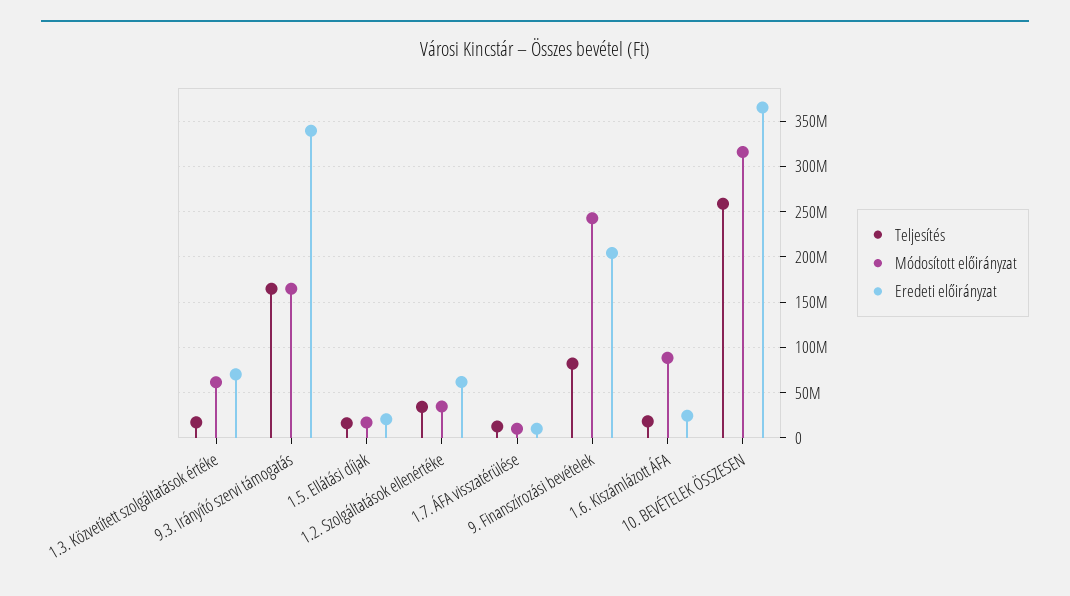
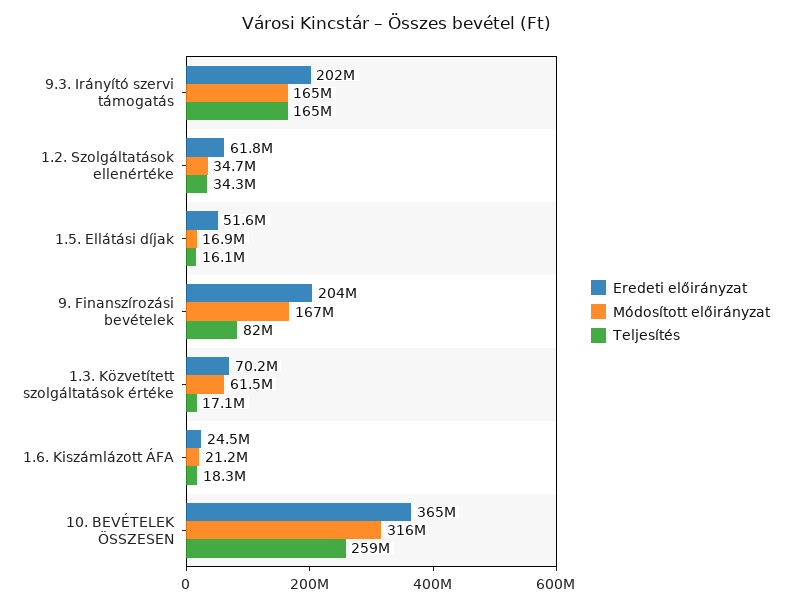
Eredeti előirányzat, 9.3. Irányító szervi támogatás: 340000000 -> 202000000
Eredeti előirányzat, 1.5. Ellátási díjak: 20000000 -> 51600000
Teljesítés, 1.7. ÁFA visszatérülése: 10000000 -> none
Módosított előirányzat, 1.7. ÁFA visszatérülése: 10000000 -> none
Eredeti előirányzat, 1.7. ÁFA visszatérülése: 10000000 -> none
Módosított előirányzat, 9. Finanszírozási bevételek: 240000000 -> 167000000
Módosított előirányzat, 1.6. Kiszámlázott ÁFA: 90000000 -> 21200000

